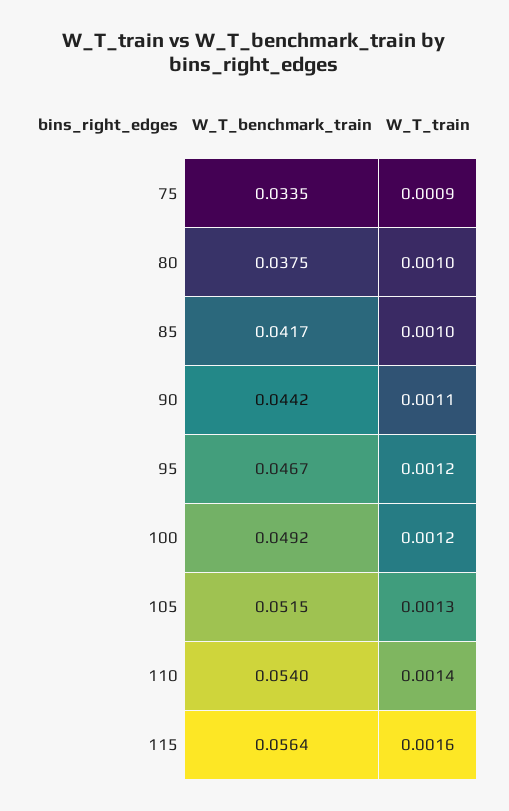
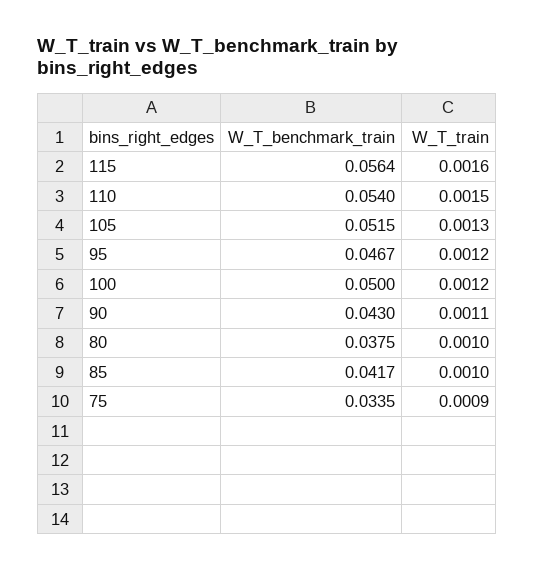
W_T_benchmark_train, 90: 0.0442 -> 0.043
W_T_benchmark_train, 100: 0.0492 -> 0.05
W_T_train, 110: 0.0014 -> 0.0015

